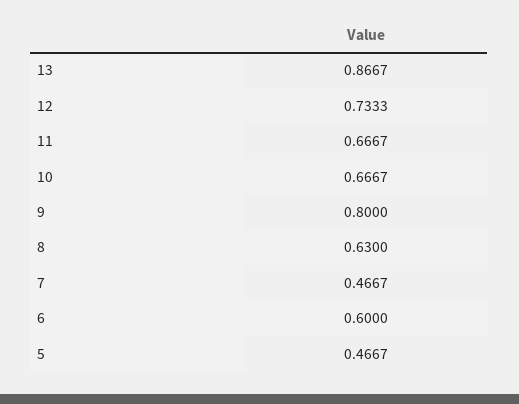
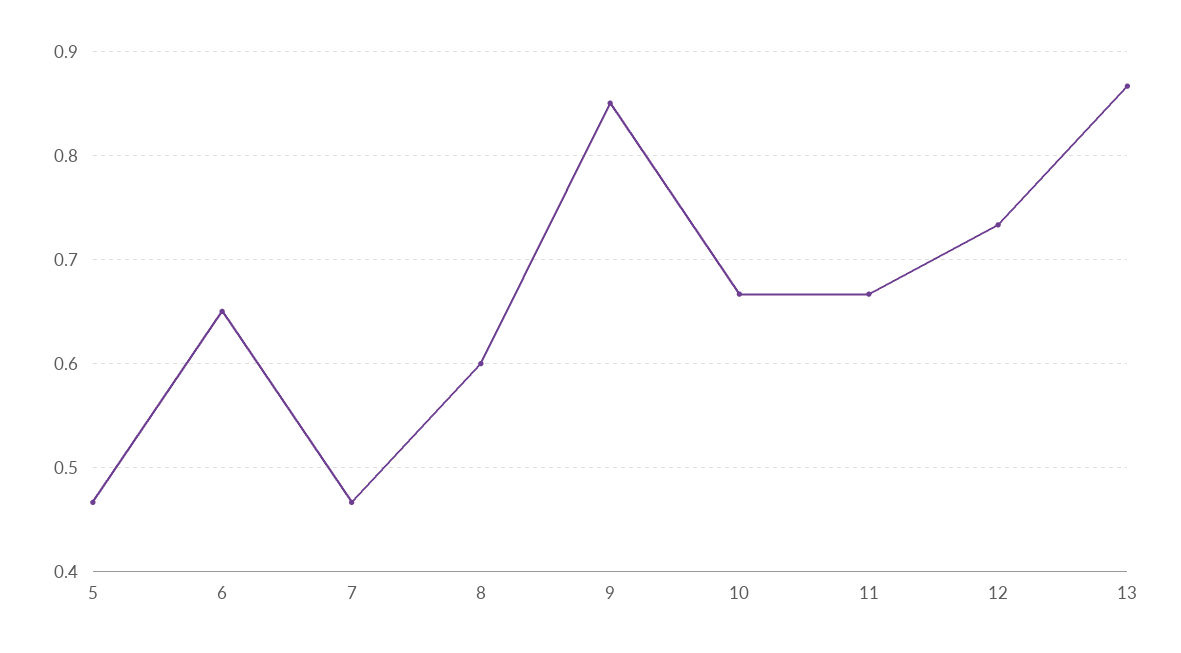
9: 0.8 -> 0.85
8: 0.63 -> 0.6
6: 0.6 -> 0.65

